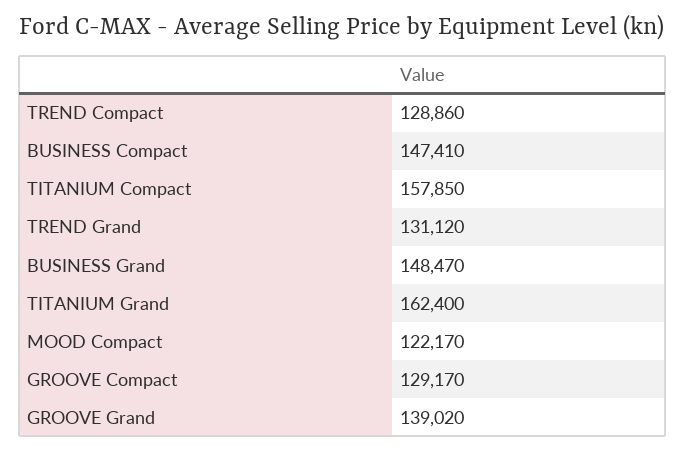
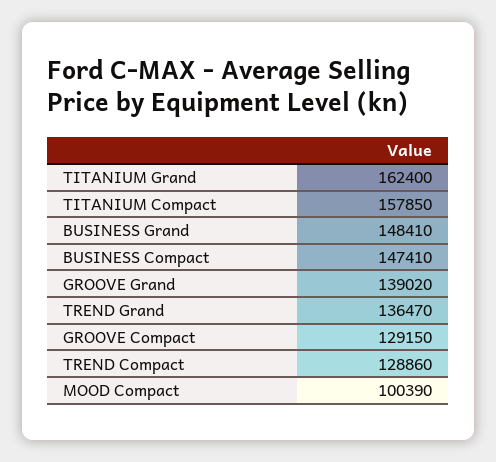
TREND Grand: 131120 -> 136470
BUSINESS Grand: 148470 -> 148410
MOOD Compact: 122170 -> 100390
GROOVE Compact: 129170 -> 129150

